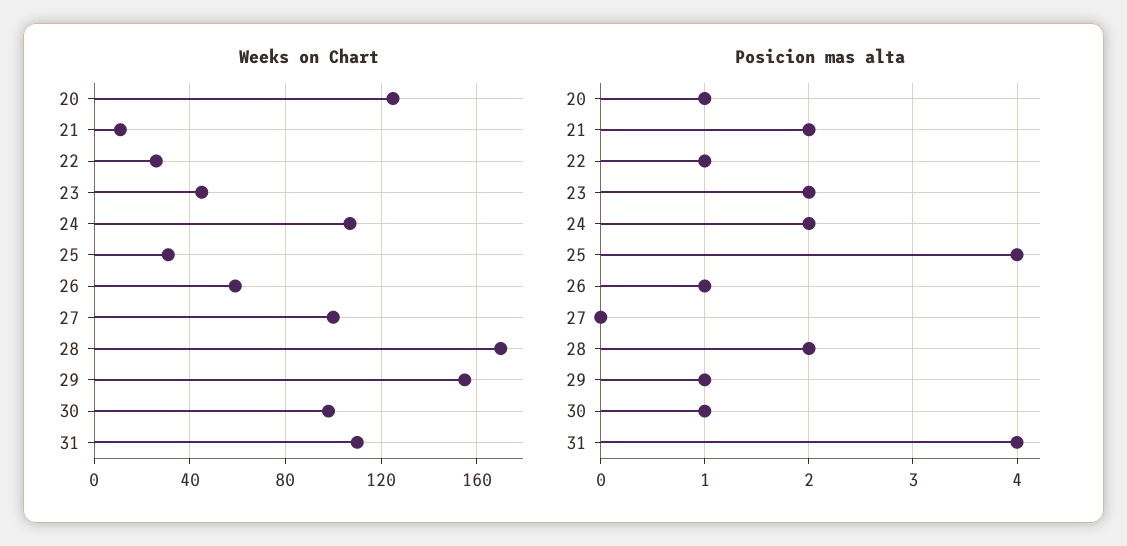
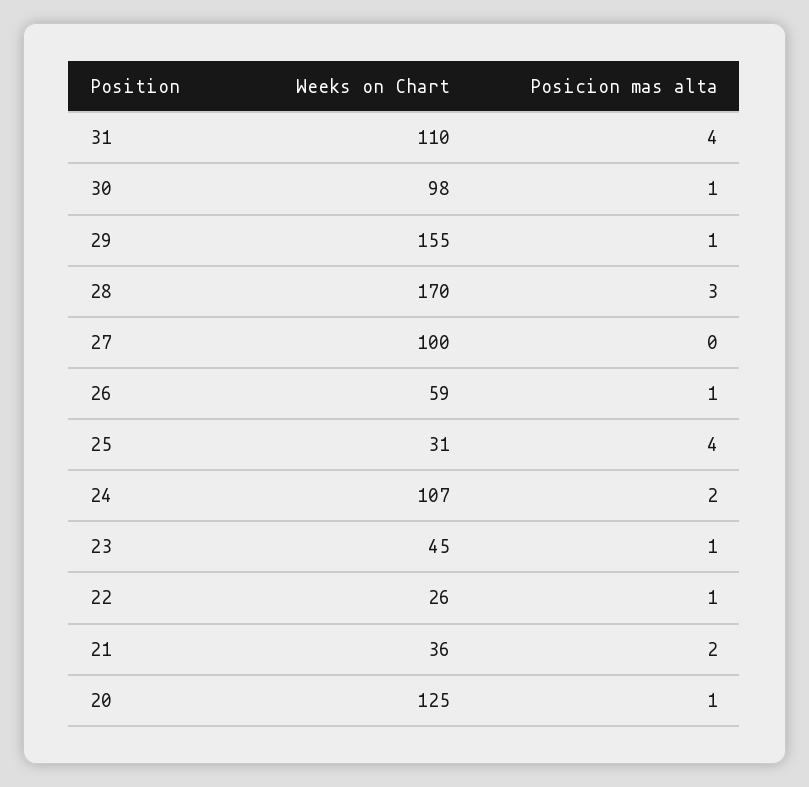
Weeks on Chart, 21: 10 -> 36
Posicion mas alta, 23: 2 -> 1
Posicion mas alta, 28: 2 -> 3

